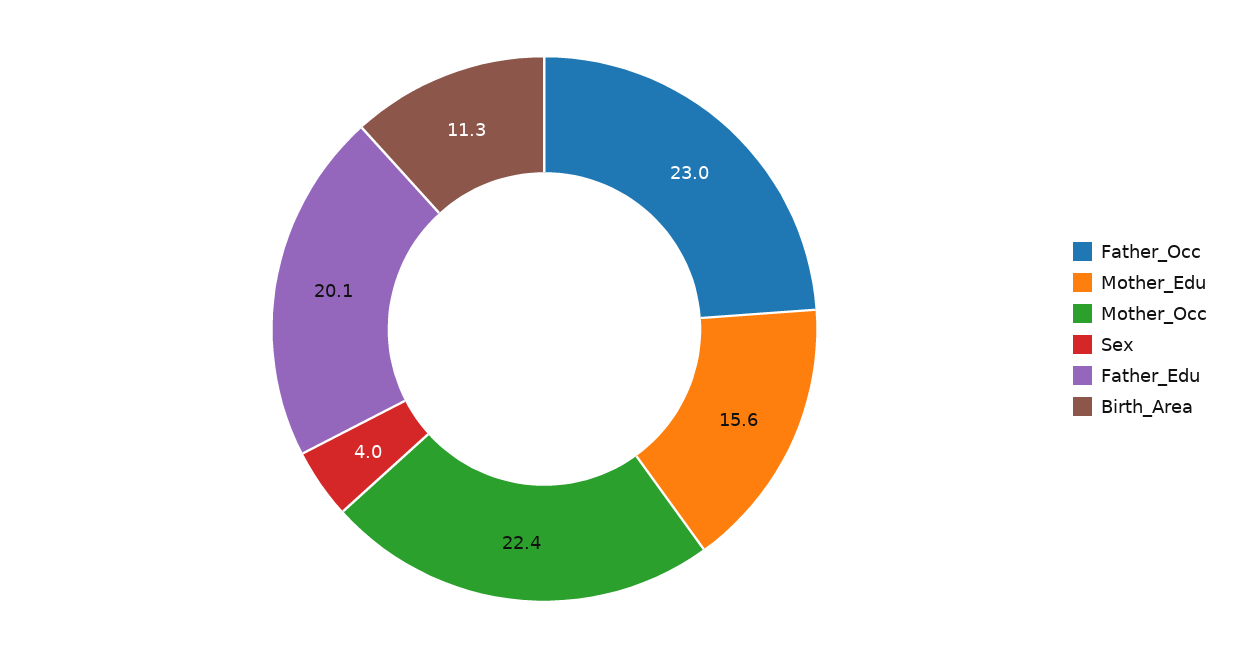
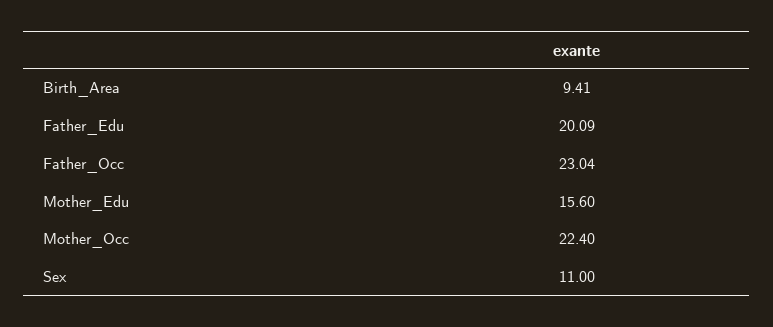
Sex: 4 -> 11
Birth_Area: 11.3 -> 9.41

